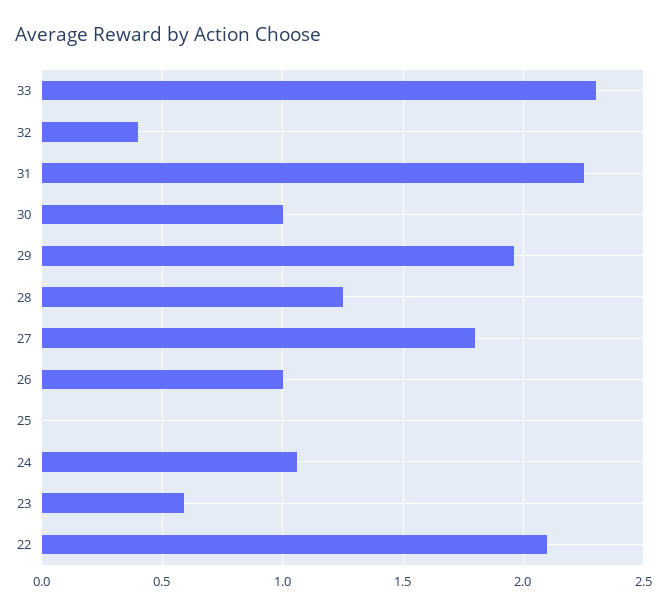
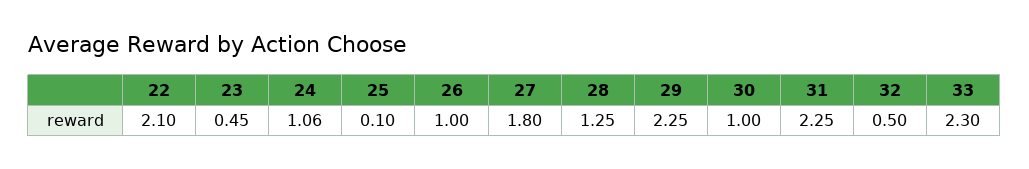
32: 0.4 -> 0.5
29: 1.95 -> 2.25
25: 0 -> 0.1
23: 0.6 -> 0.45

